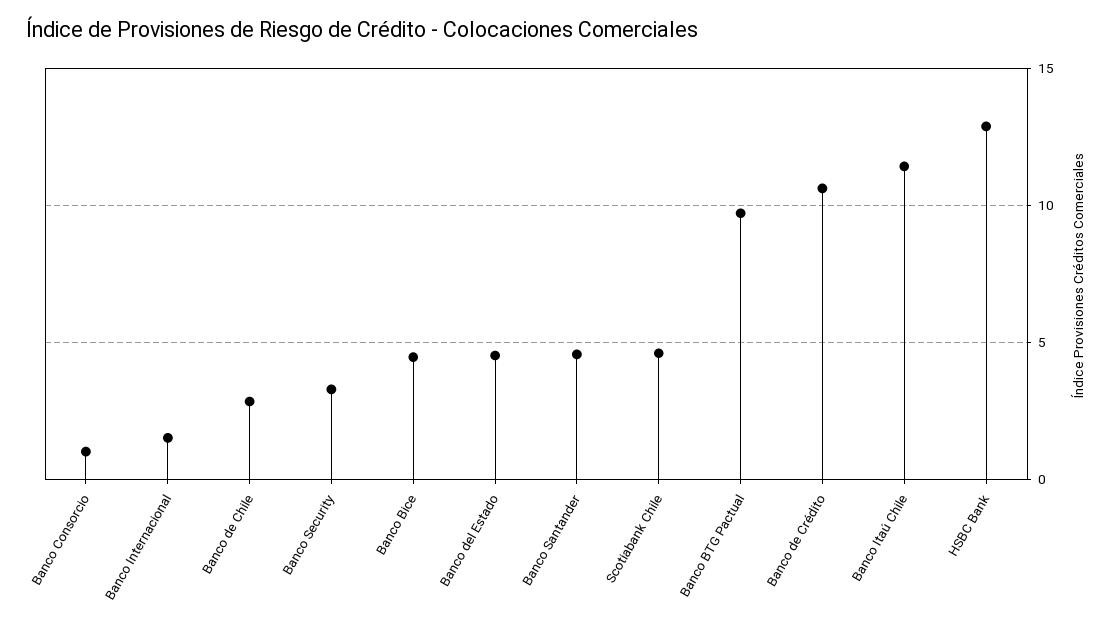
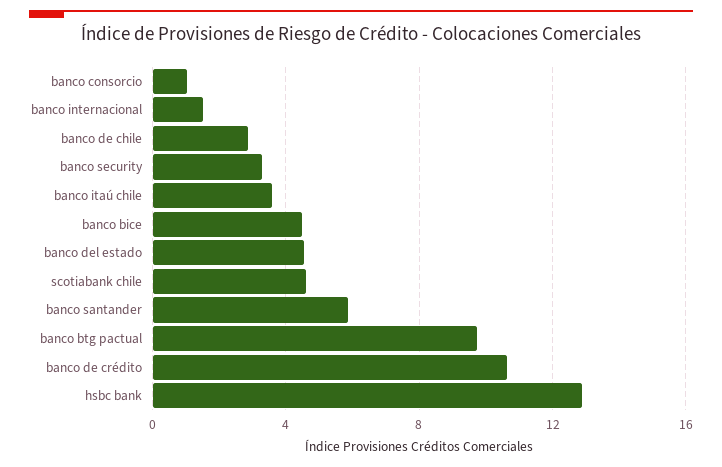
Banco Santander: 4.5 -> 6
Banco Itaú Chile: 11.5 -> 3.5

